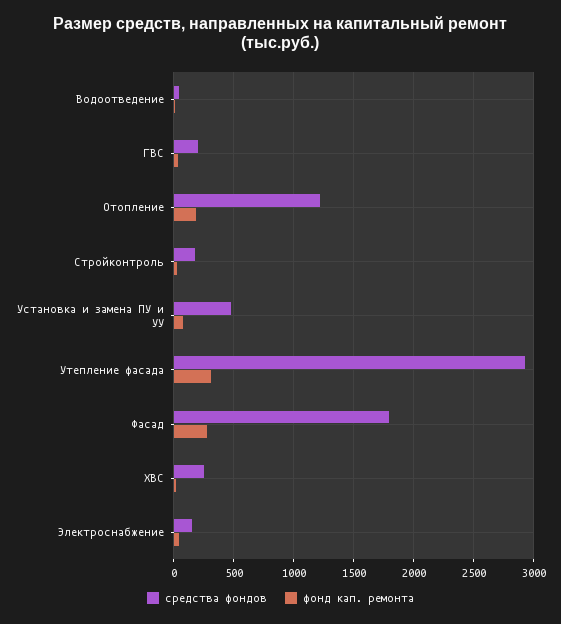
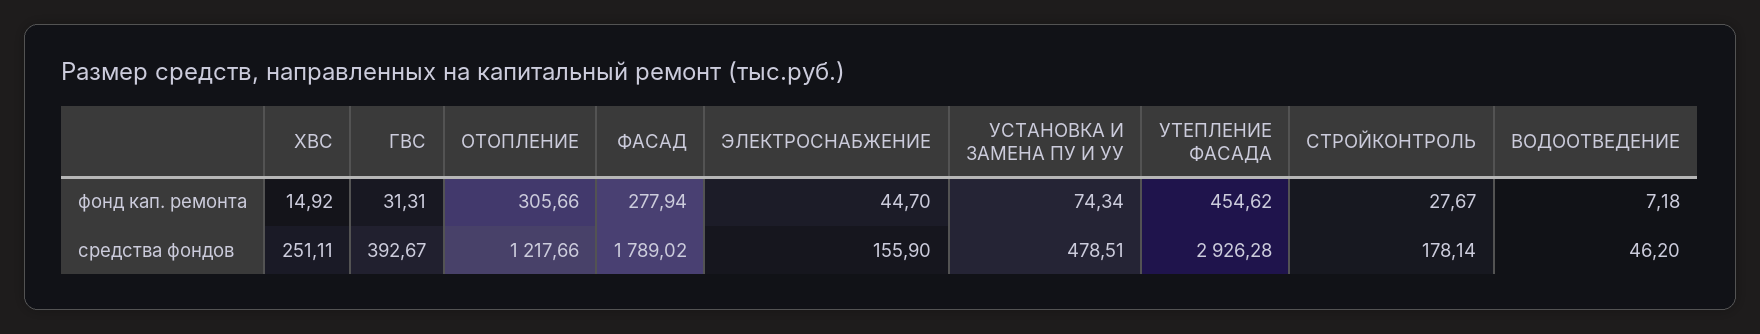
средства фондов, ГВС: 200 -> 392.67
фонд кап. ремонта, Отопление: 200 -> 305.66
фонд кап. ремонта, Утепление фасада: 300 -> 454.62

